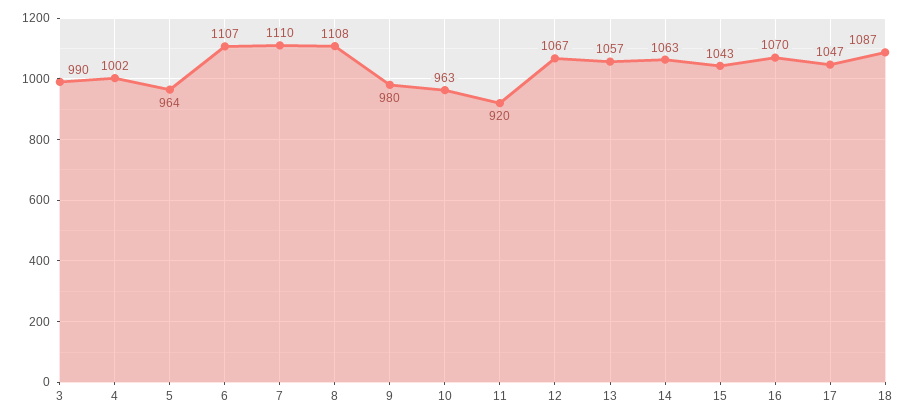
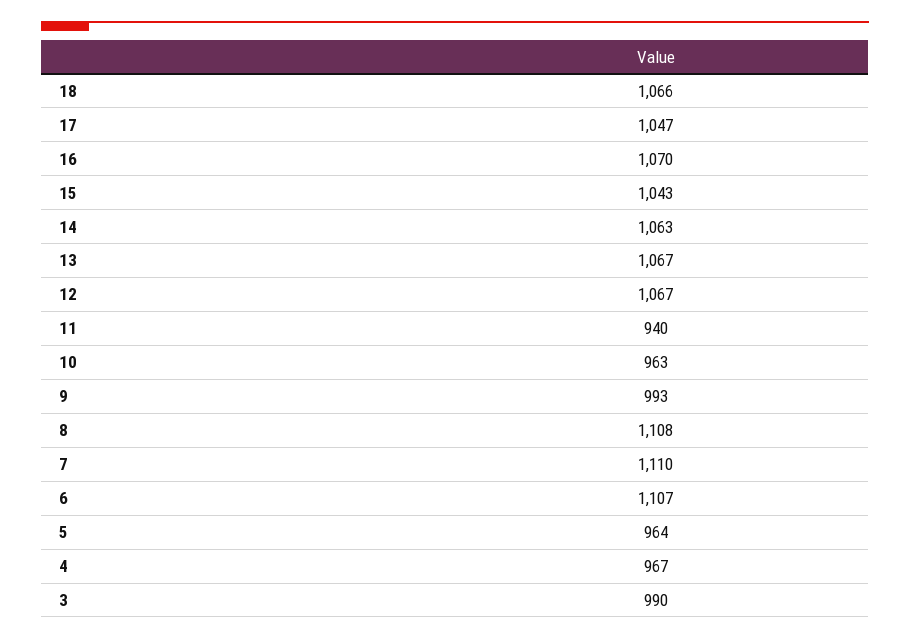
4: 1002 -> 967
9: 980 -> 993
11: 920 -> 940
13: 1057 -> 1067
18: 1087 -> 1066

